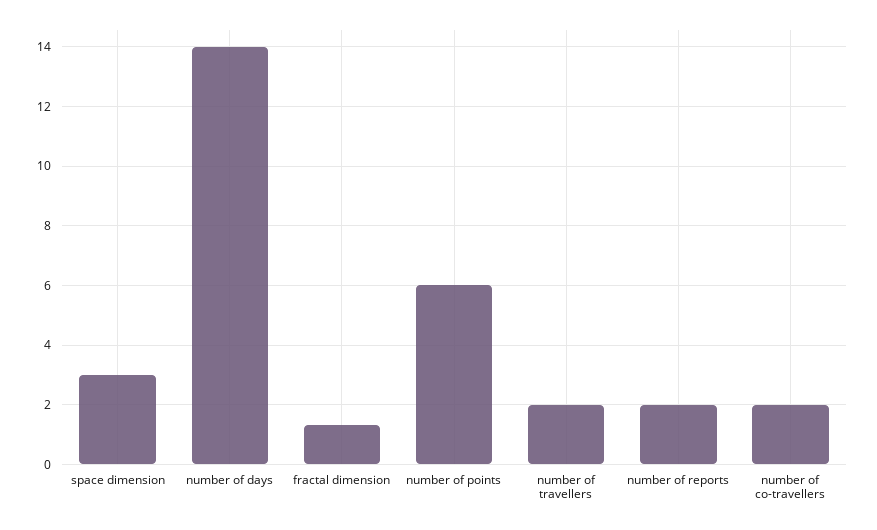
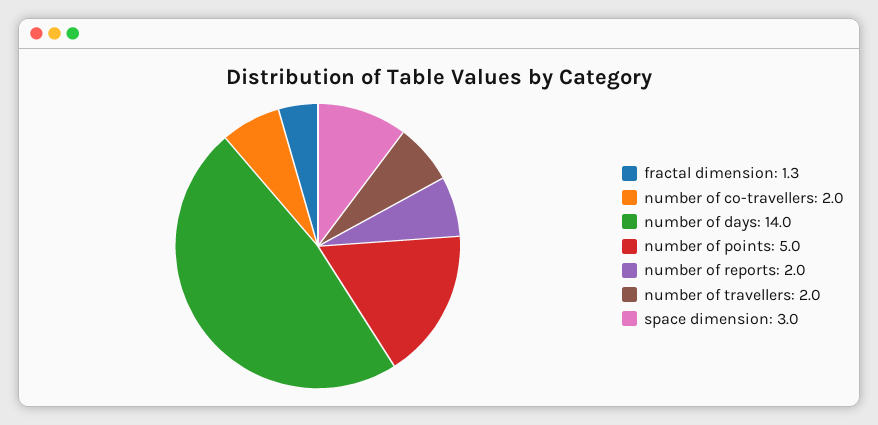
number of points: 6 -> 5

